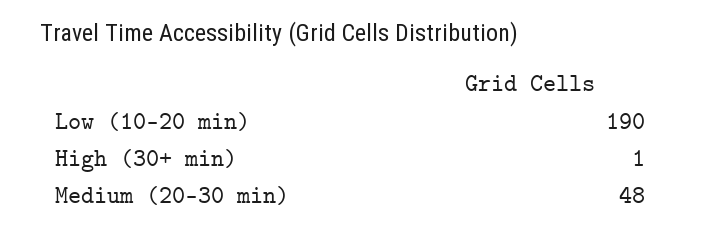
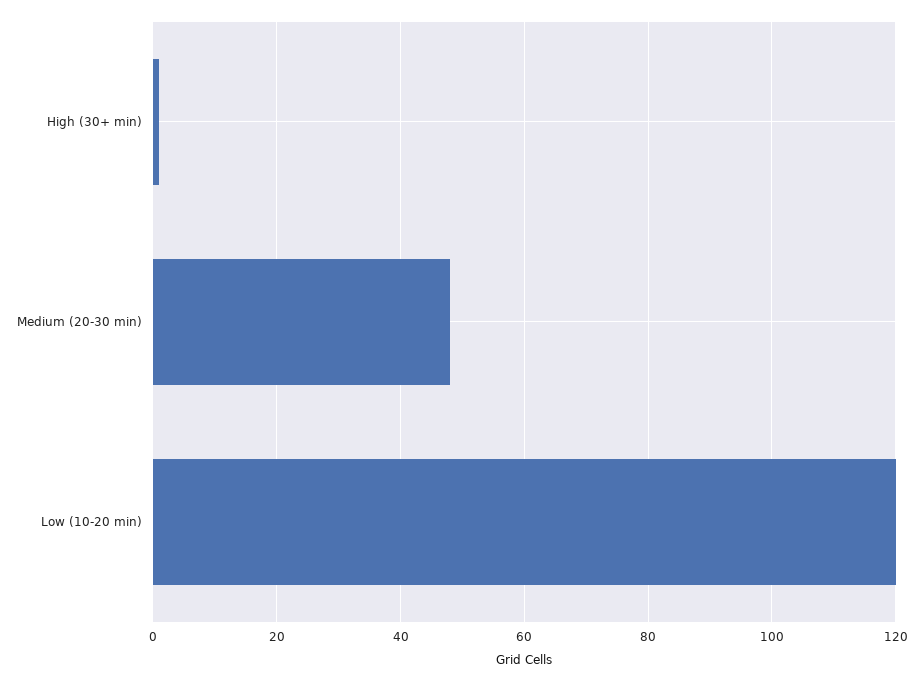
Low (10-20 min): 190 -> 120

